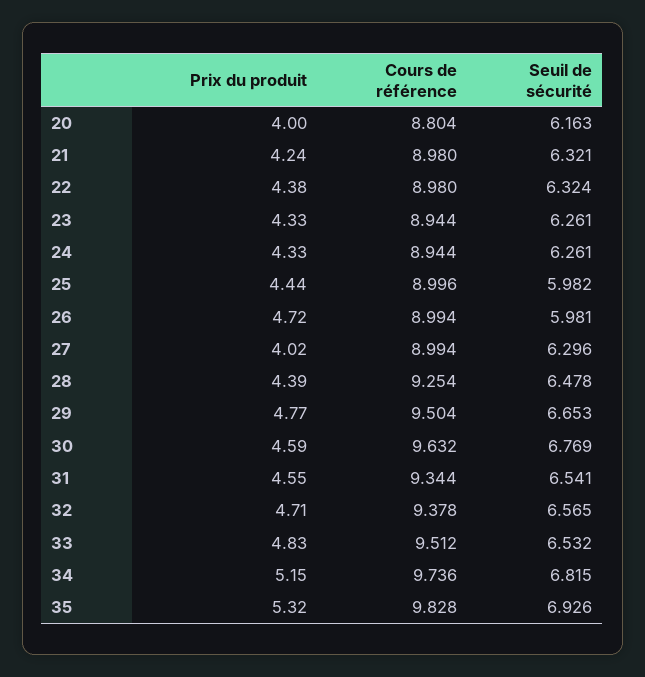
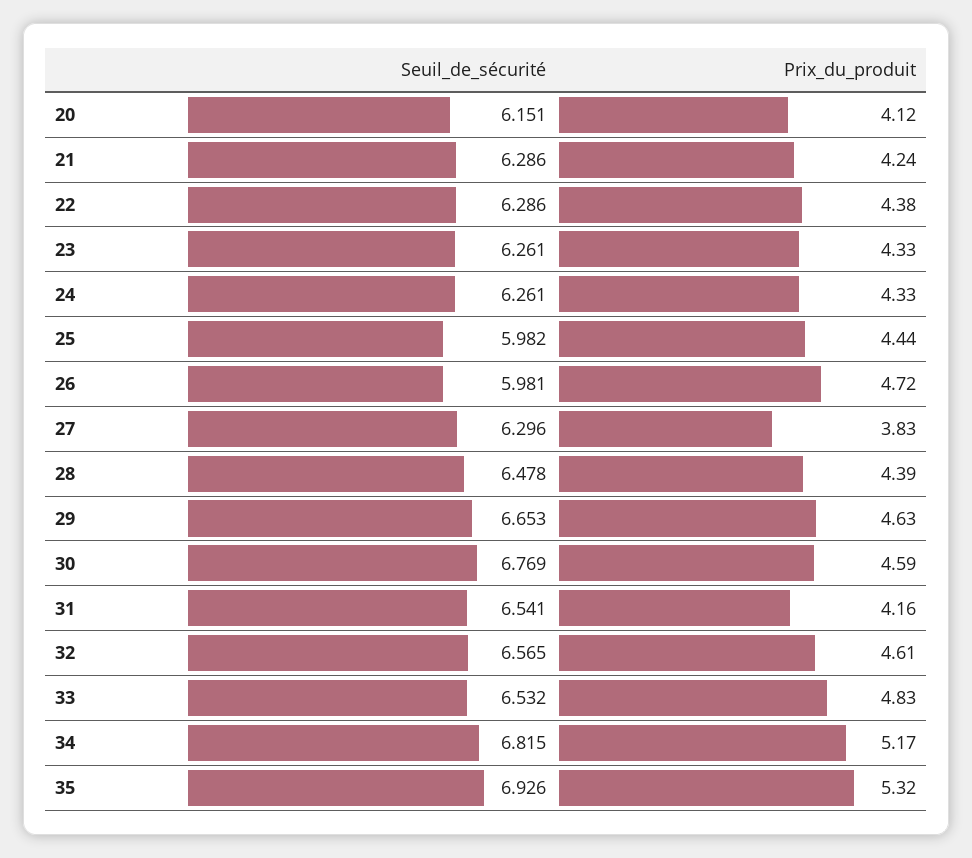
Prix du produit, 20: 4 -> 4.12
Cours de référence, 20: 8.804 -> none
Seuil de sécurité, 20: 6.163 -> 6.151
Cours de référence, 21: 8.98 -> none
Seuil de sécurité, 21: 6.321 -> 6.286
Cours de référence, 22: 8.98 -> none
Seuil de sécurité, 22: 6.324 -> 6.286
Cours de référence, 23: 8.944 -> none
Cours de référence, 24: 8.944 -> none
Cours de référence, 25: 8.996 -> none
Cours de référence, 26: 8.994 -> none
Prix du produit, 27: 4.02 -> 3.83
Cours de référence, 27: 8.994 -> none
Cours de référence, 28: 9.254 -> none
Prix du produit, 29: 4.77 -> 4.63
Cours de référence, 29: 9.504 -> none
Cours de référence, 30: 9.632 -> none
Prix du produit, 31: 4.55 -> 4.16
Cours de référence, 31: 9.344 -> none
Prix du produit, 32: 4.71 -> 4.61
Cours de référence, 32: 9.378 -> none
Cours de référence, 33: 9.512 -> none
Prix du produit, 34: 5.15 -> 5.17
Cours de référence, 34: 9.736 -> none
Cours de référence, 35: 9.828 -> none

